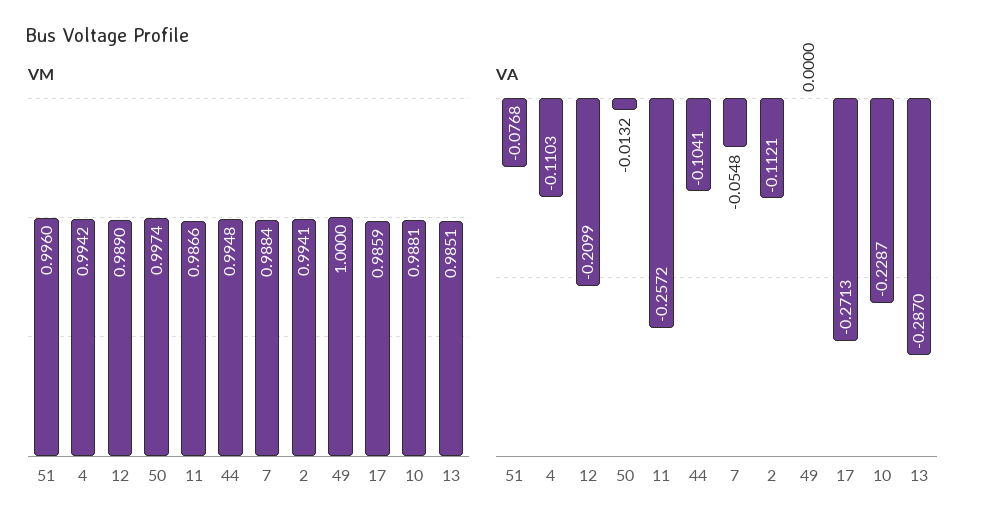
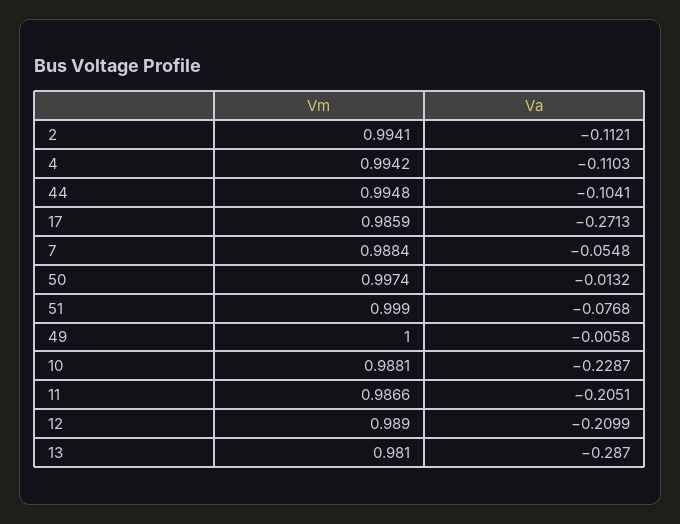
VM, 51: 0.996 -> 0.999
VM, 13: 0.9851 -> 0.981
VA, 11: -0.2572 -> -0.2051
VA, 49: 0 -> -0.0058

